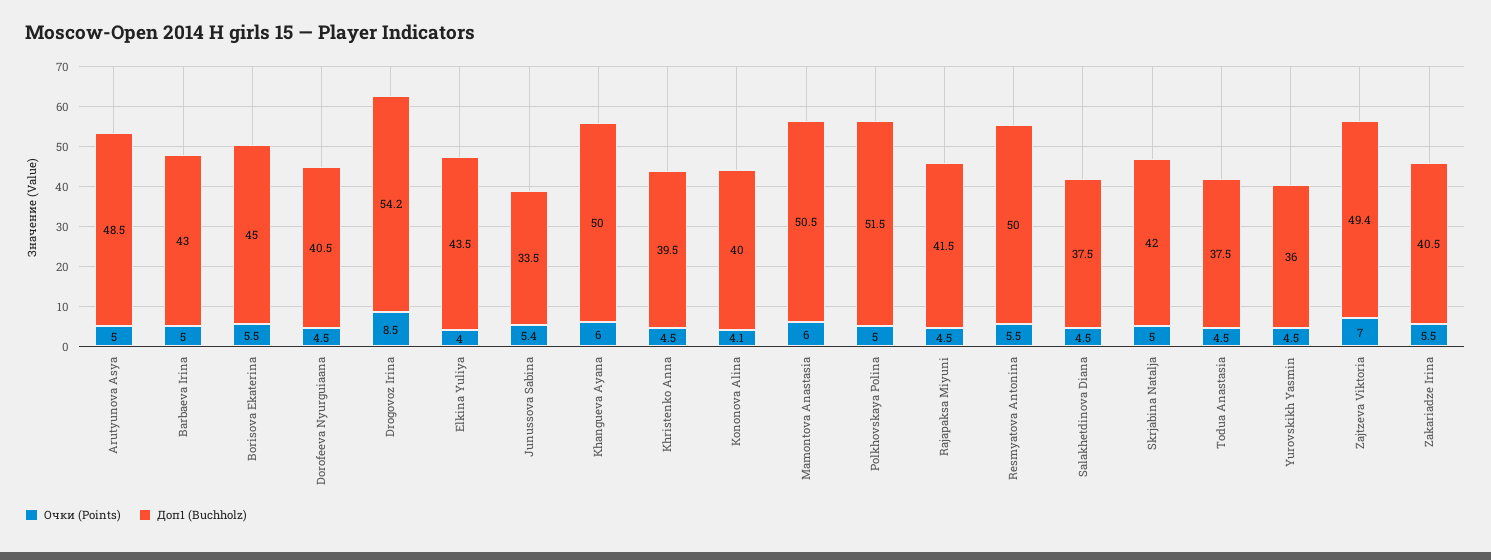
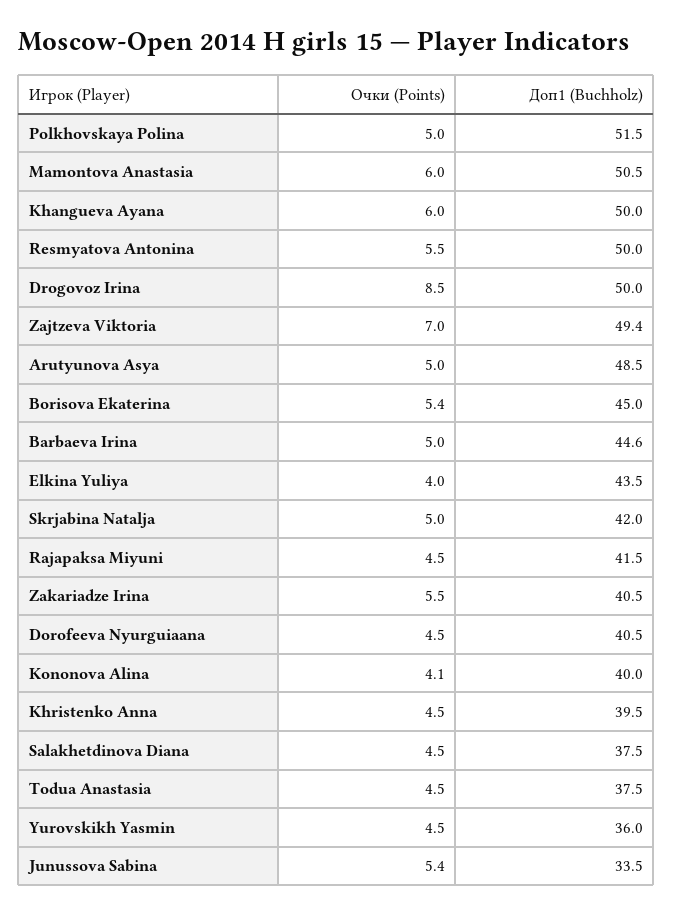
Доп1 (Buchholz), Barbaeva Irina: 43 -> 44.6
Очки (Points), Borisova Ekaterina: 5.5 -> 5.4
Доп1 (Buchholz), Drogovoz Irina: 54.2 -> 50

